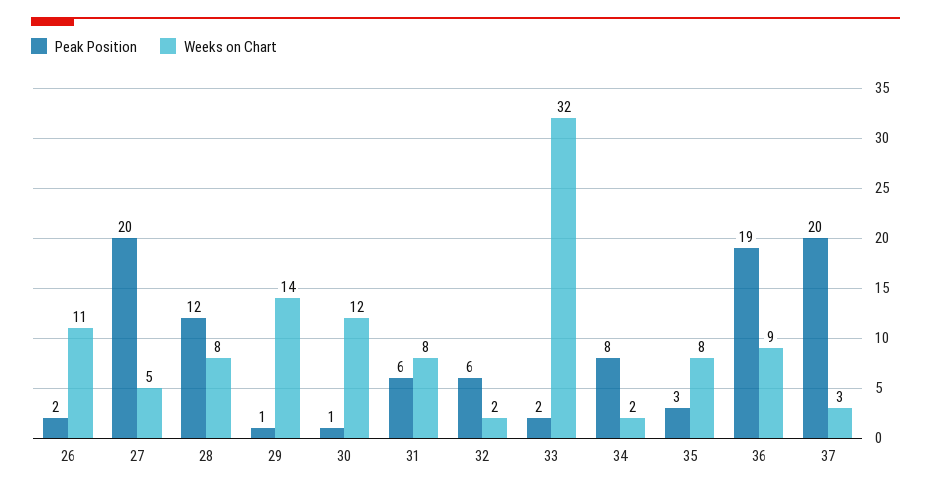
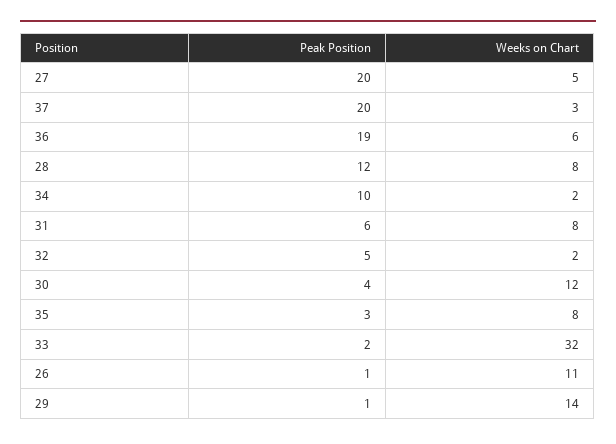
Peak Position, 26: 2 -> 1
Peak Position, 30: 1 -> 4
Peak Position, 32: 6 -> 5
Peak Position, 34: 8 -> 10
Weeks on Chart, 36: 9 -> 6

